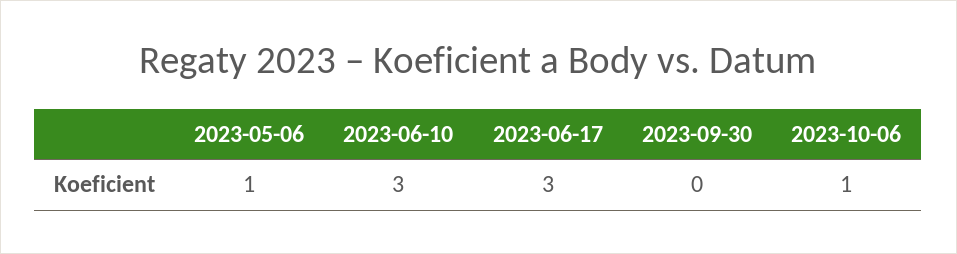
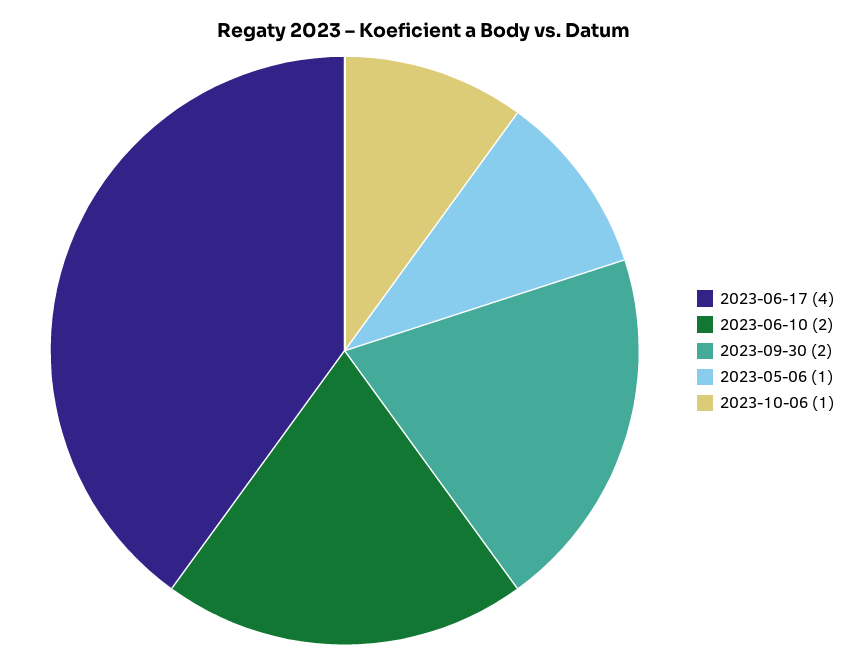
2023-06-10: 3 -> 2
2023-06-17: 3 -> 4
2023-09-30: 0 -> 2

